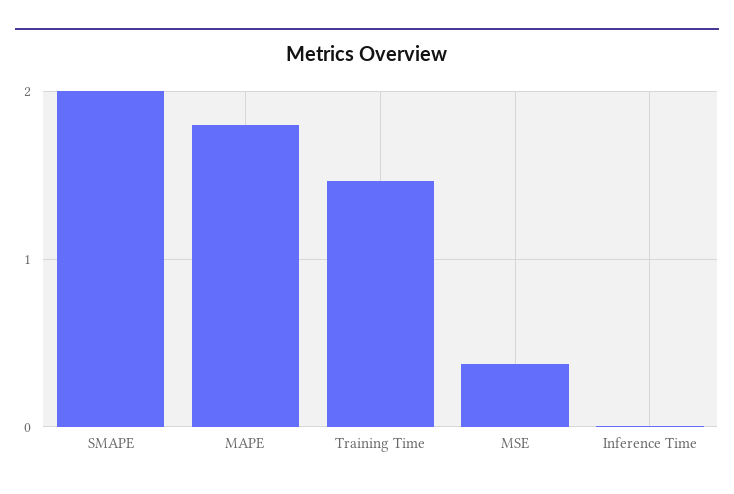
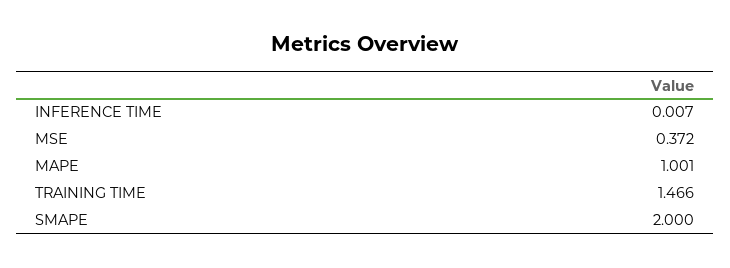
MAPE: 1.8 -> 1.001

